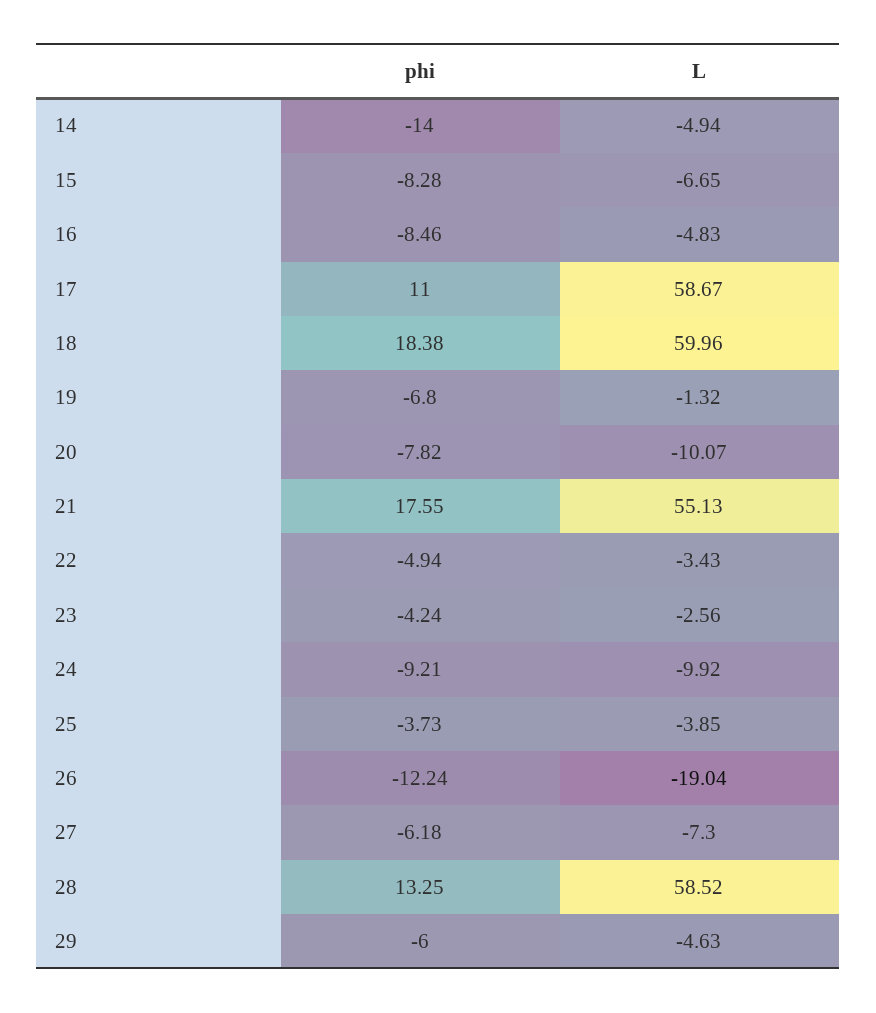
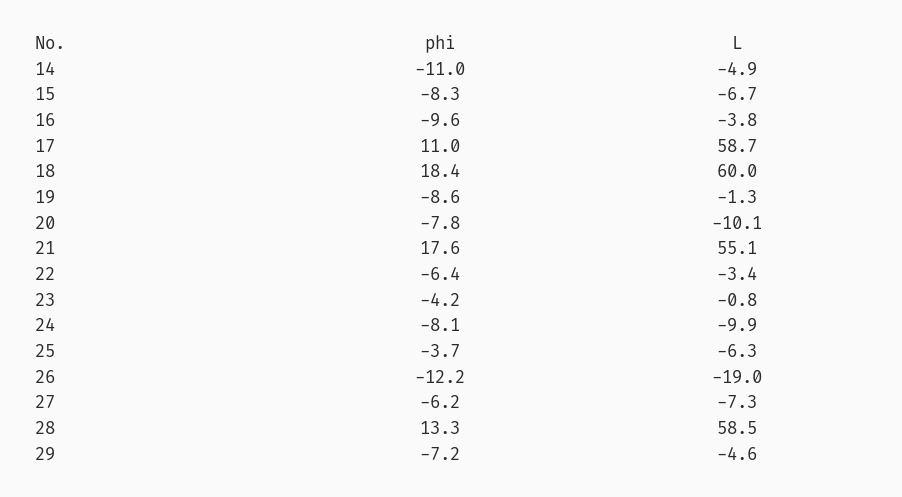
phi, 14: -14 -> -11
phi, 16: -8.46 -> -9.6
L, 16: -4.83 -> -3.8
phi, 19: -6.8 -> -8.6
phi, 22: -4.94 -> -6.4
L, 23: -2.56 -> -0.8
phi, 24: -9.21 -> -8.1
L, 25: -3.85 -> -6.3
phi, 29: -6 -> -7.2

